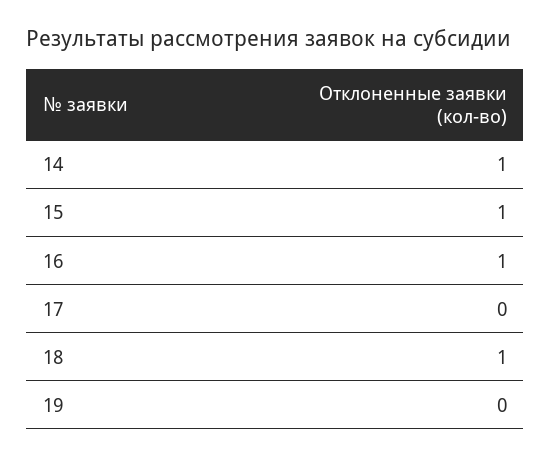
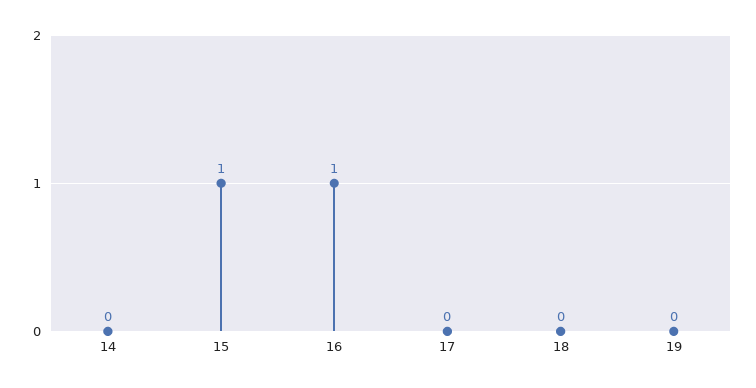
14: 1 -> 0
18: 1 -> 0

